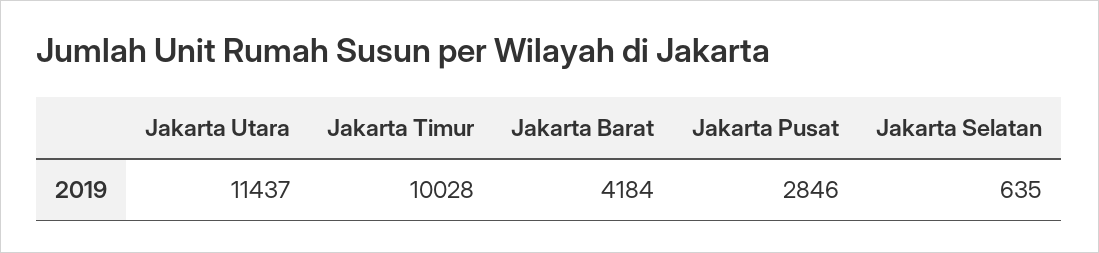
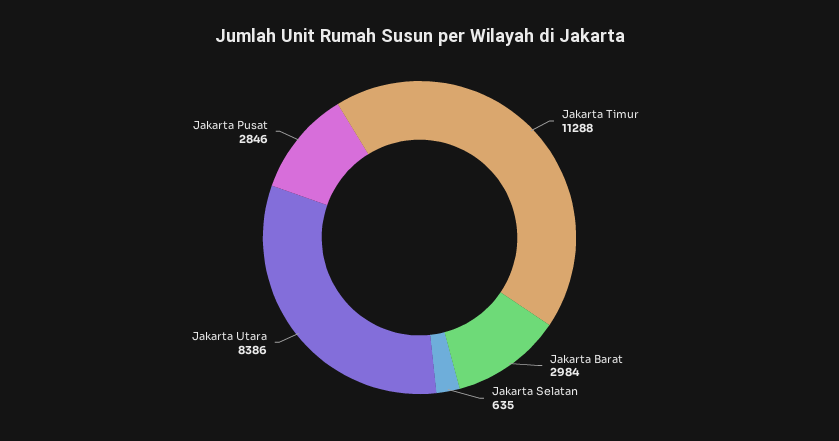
Jakarta Utara: 11437 -> 8386
Jakarta Timur: 10028 -> 11288
Jakarta Barat: 4184 -> 2984

